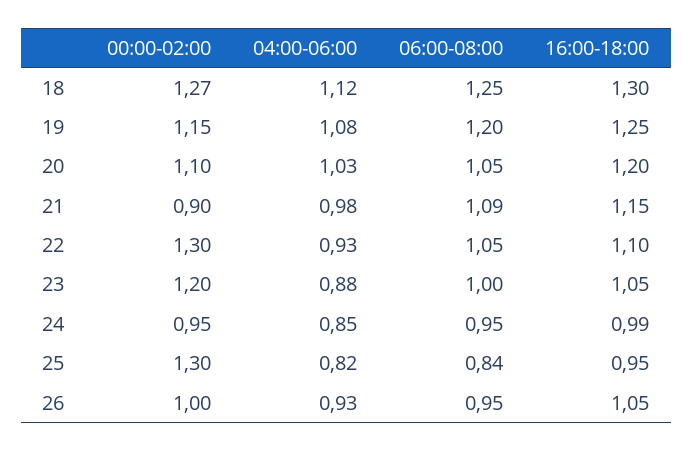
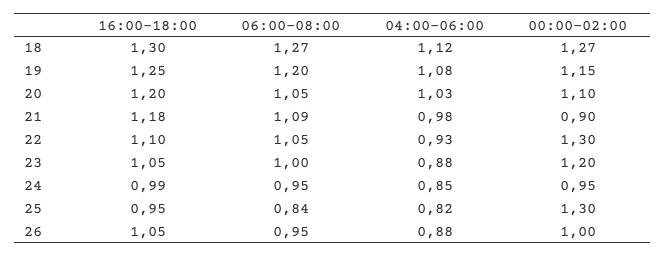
06:00-08:00, 18: 1.25 -> 1.27
16:00-18:00, 21: 1.15 -> 1.18
04:00-06:00, 26: 0.93 -> 0.88

